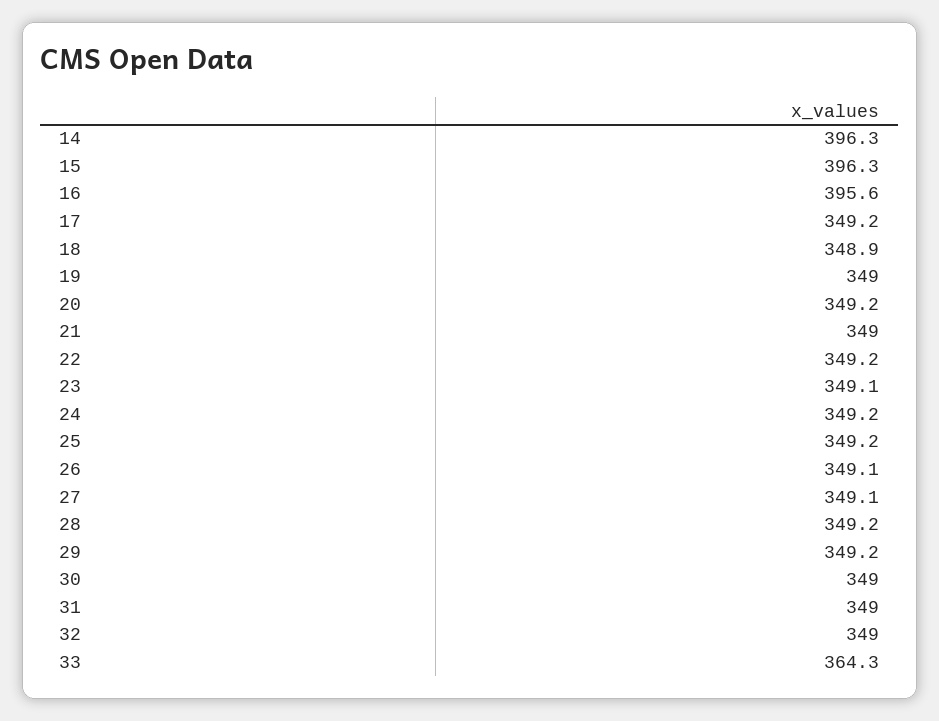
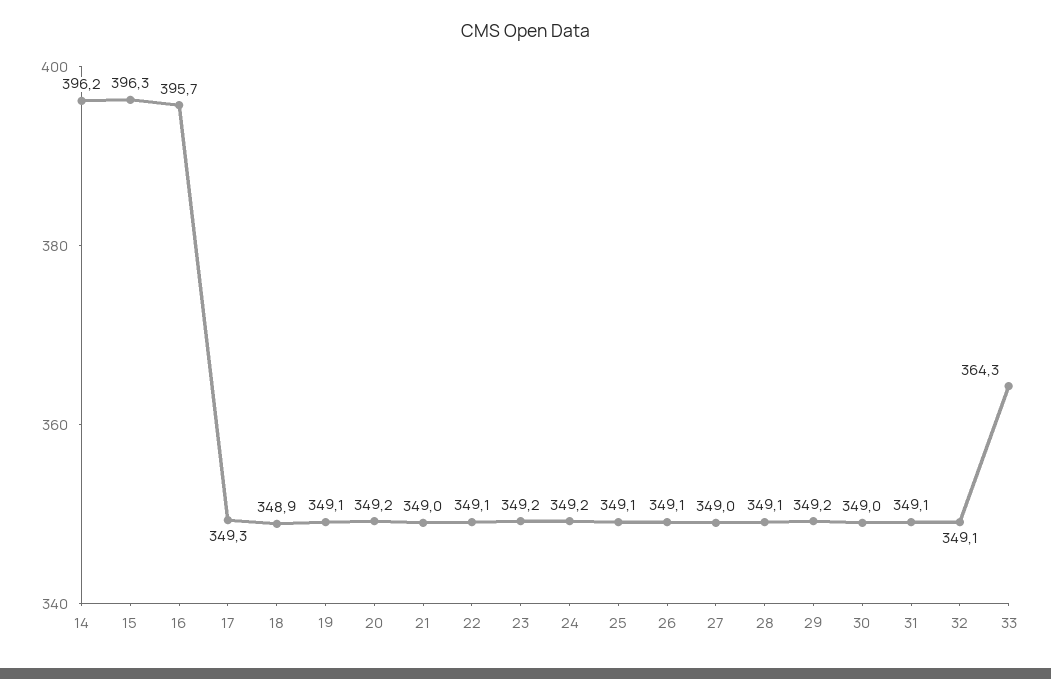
14: 396.3 -> 396.2
16: 395.6 -> 395.7
17: 349.2 -> 349.3
19: 349 -> 349.1
22: 349.2 -> 349.1
23: 349.1 -> 349.2
25: 349.2 -> 349.1
27: 349.1 -> 349
28: 349.2 -> 349.1
31: 349 -> 349.1
32: 349 -> 349.1

